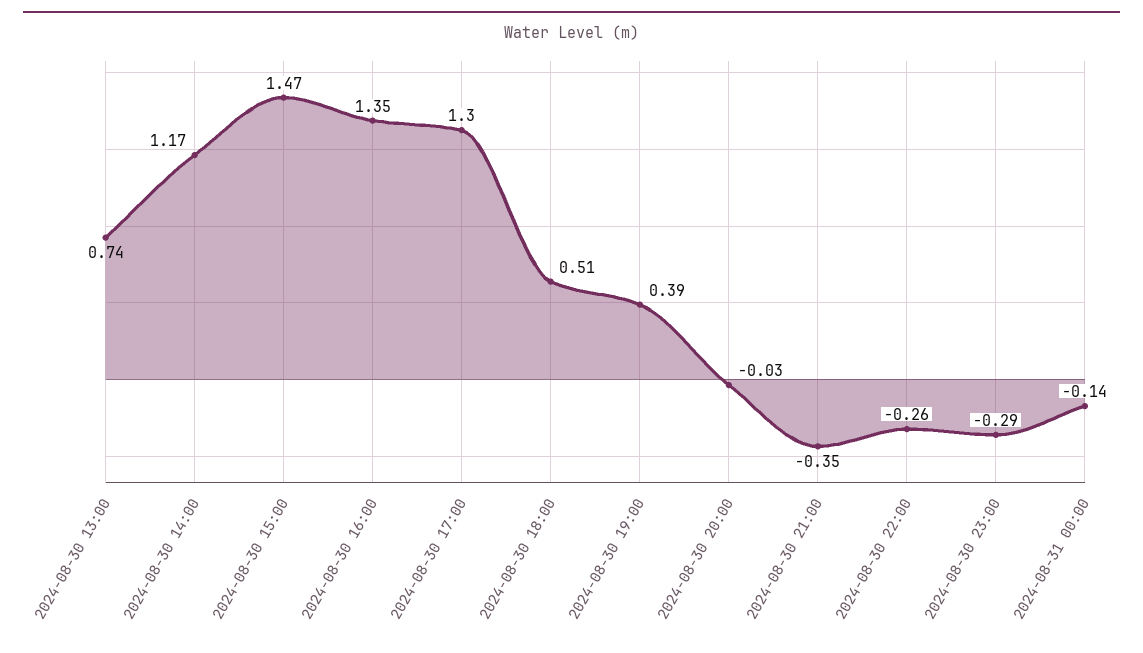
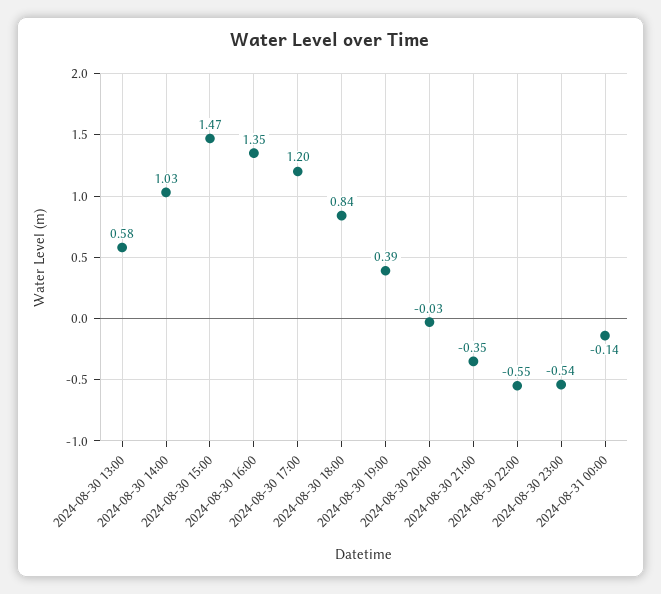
2024-08-30 13:00: 0.74 -> 0.58
2024-08-30 14:00: 1.17 -> 1.03
2024-08-30 17:00: 1.3 -> 1.2
2024-08-30 18:00: 0.51 -> 0.84
2024-08-30 22:00: -0.26 -> -0.55
2024-08-30 23:00: -0.29 -> -0.54

